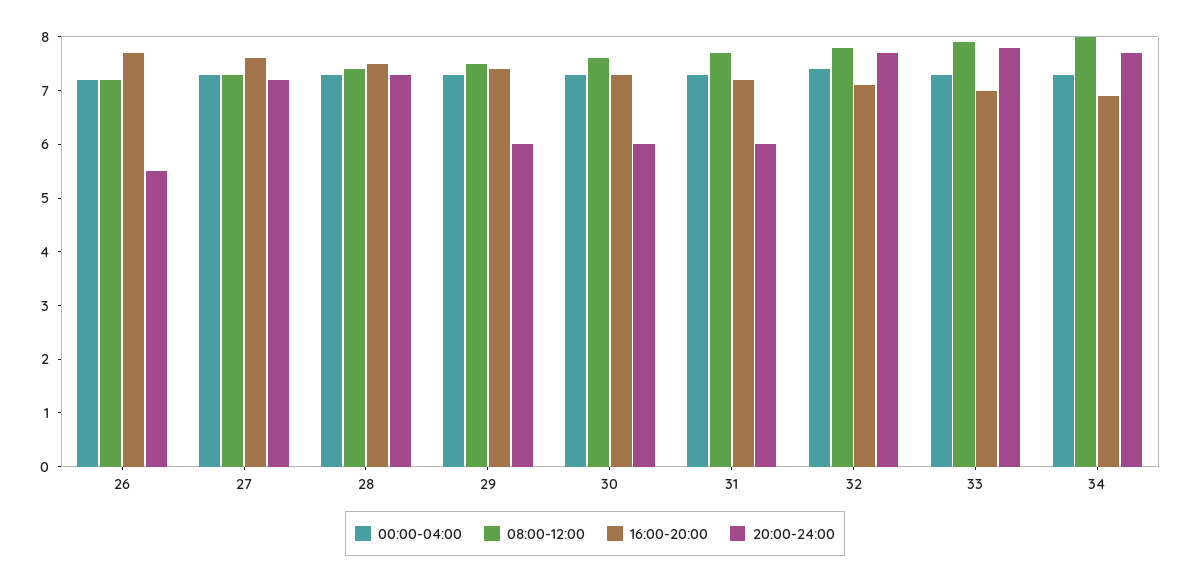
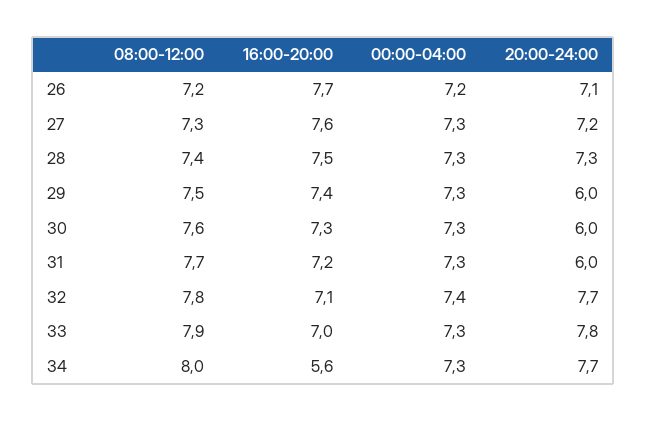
20:00-24:00, 26: 5.5 -> 7.1
16:00-20:00, 34: 7 -> 5.6

